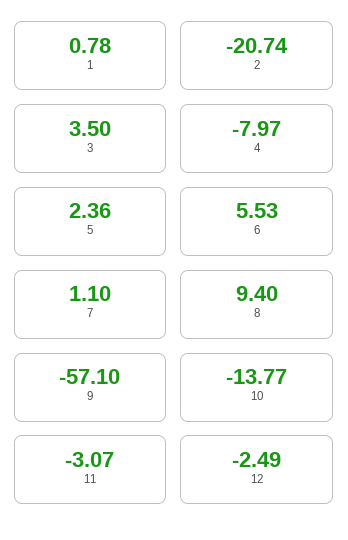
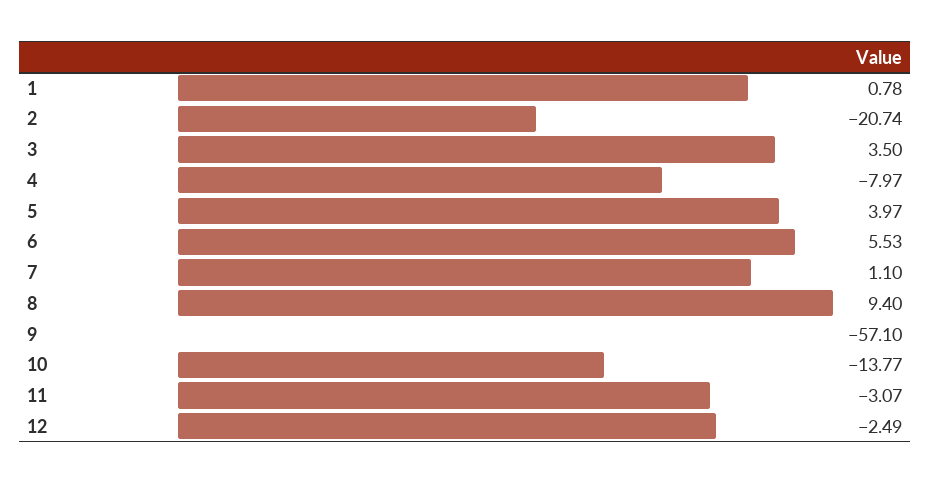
5: 2.36 -> 3.97

